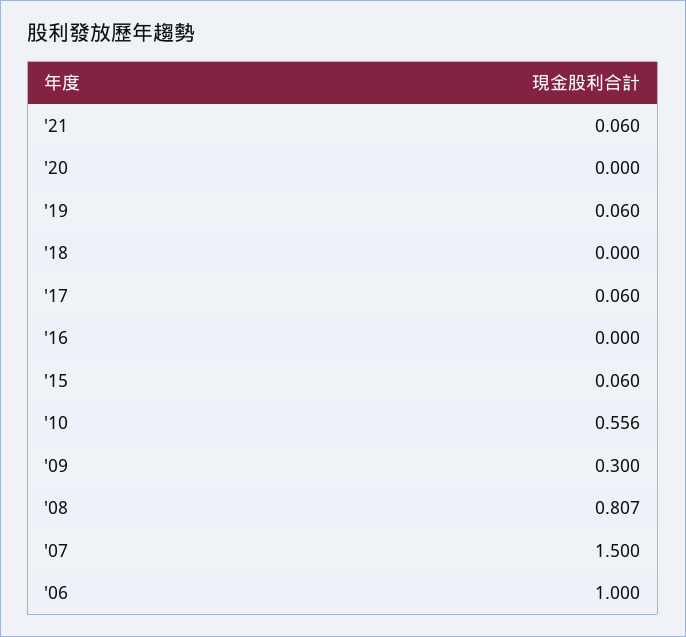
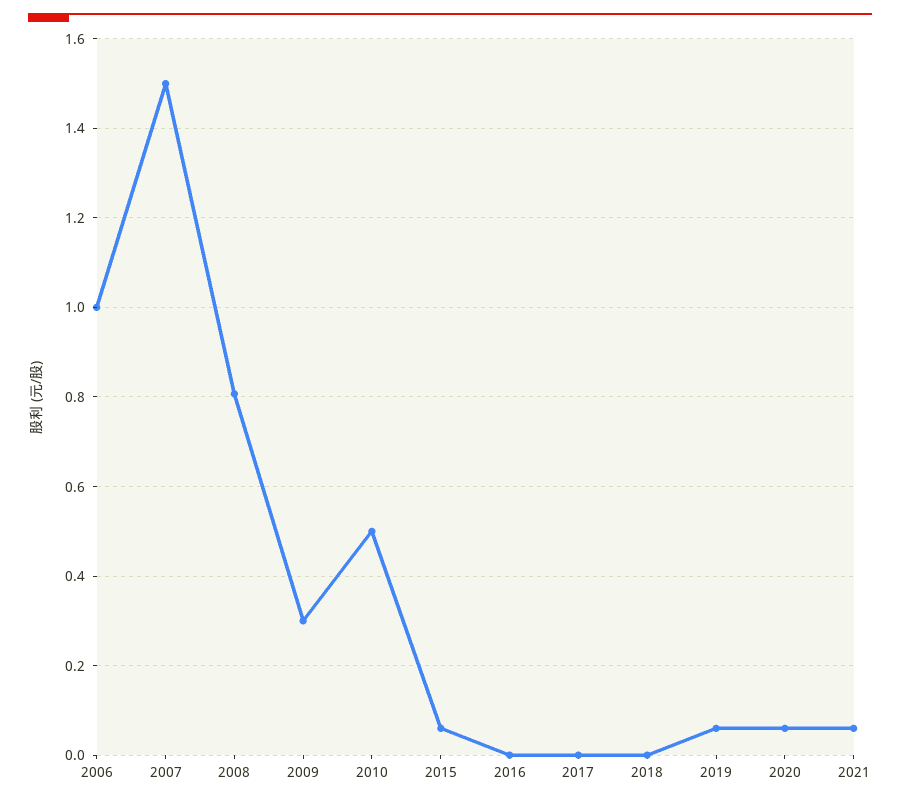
'20: 0 -> 0.06
'17: 0.06 -> 0
'10: 0.556 -> 0.5

